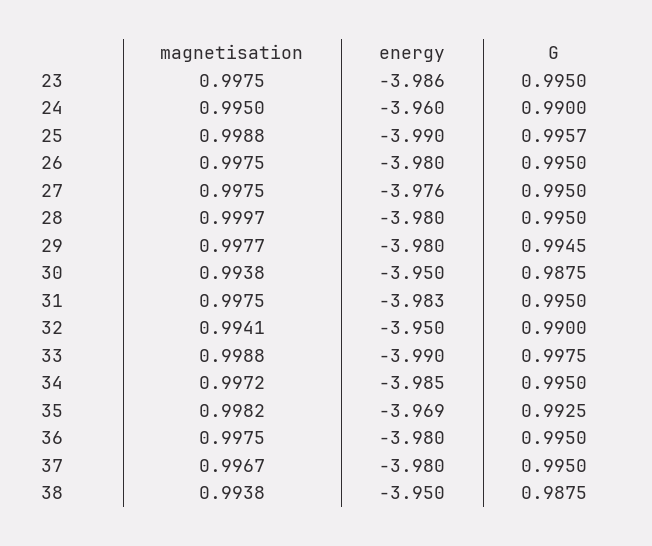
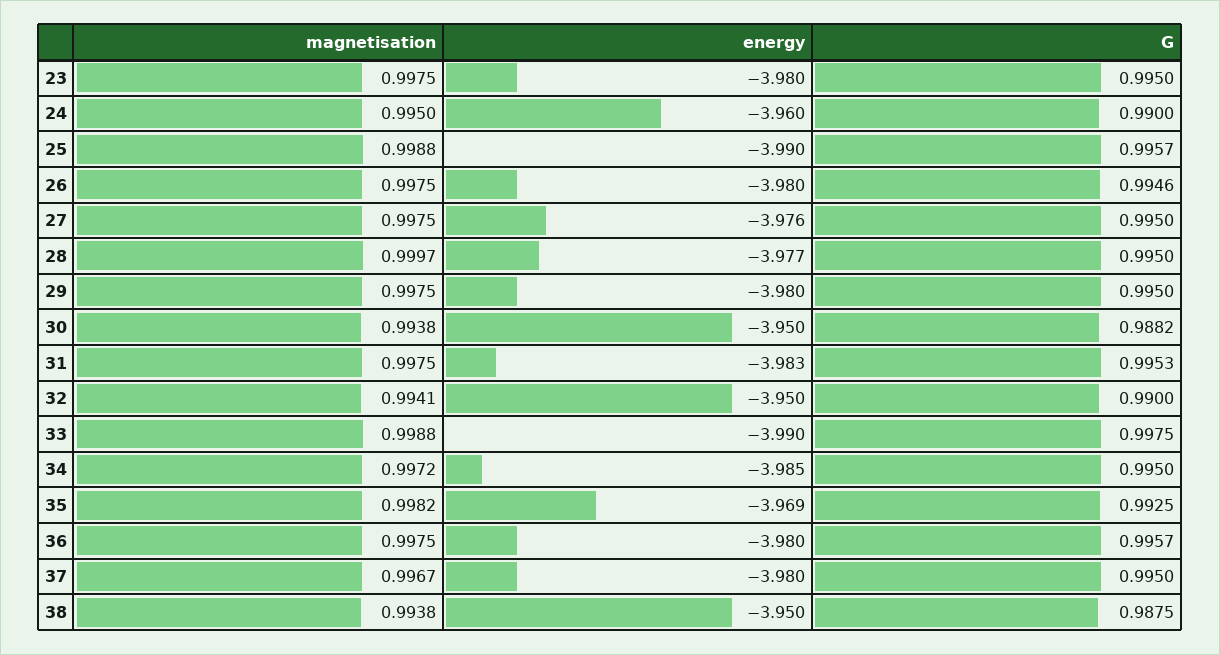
energy, 23: -3.986 -> -3.98
G, 26: 0.995 -> 0.9946
energy, 28: -3.98 -> -3.977
magnetisation, 29: 0.9977 -> 0.9975
G, 29: 0.9945 -> 0.995
G, 30: 0.9875 -> 0.9882
G, 31: 0.995 -> 0.9953
G, 36: 0.995 -> 0.9957

